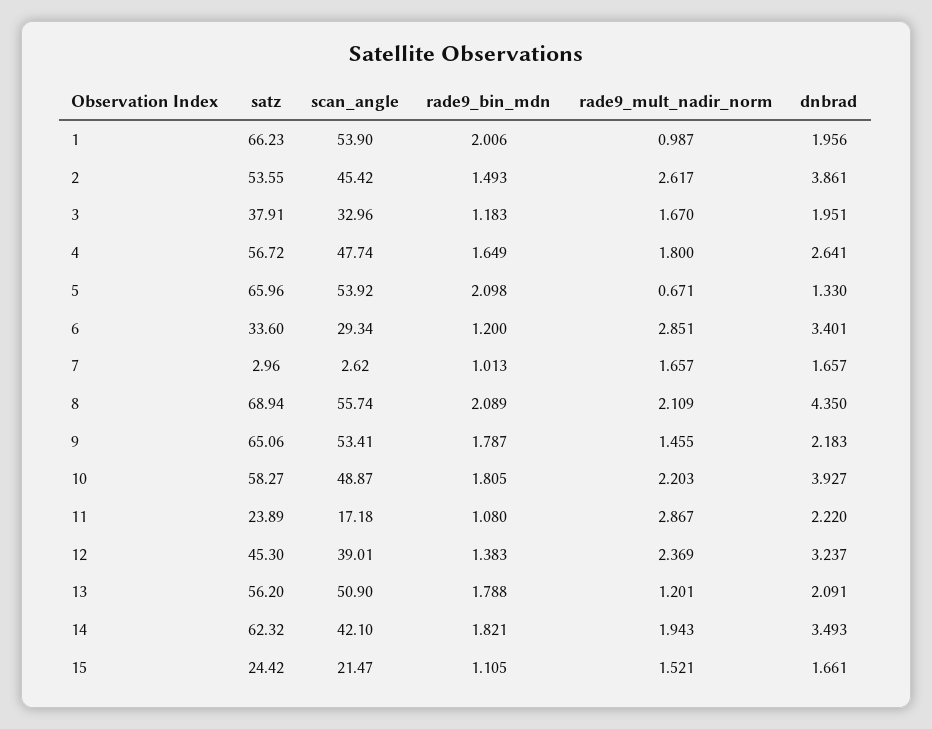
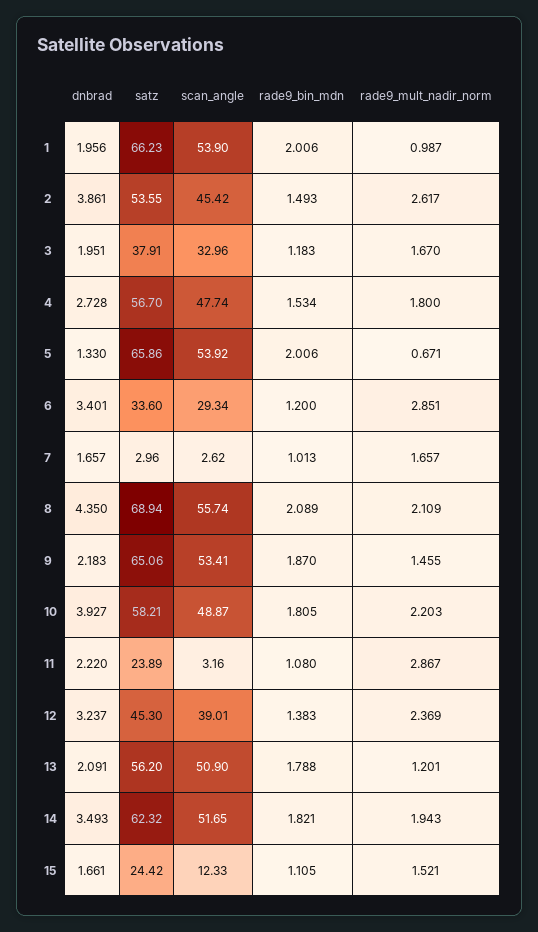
satz, 4: 56.72 -> 56.7
rade9_bin_mdn, 4: 1.649 -> 1.534
dnbrad, 4: 2.641 -> 2.728
satz, 5: 65.96 -> 65.86
rade9_bin_mdn, 5: 2.098 -> 2.006
rade9_bin_mdn, 9: 1.787 -> 1.87
satz, 10: 58.27 -> 58.21
scan_angle, 11: 17.18 -> 3.16
scan_angle, 14: 42.1 -> 51.65
scan_angle, 15: 21.47 -> 12.33

